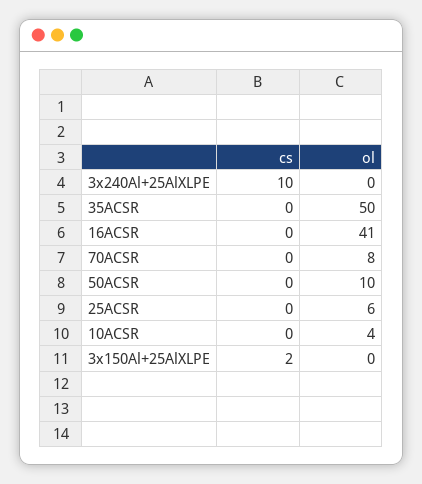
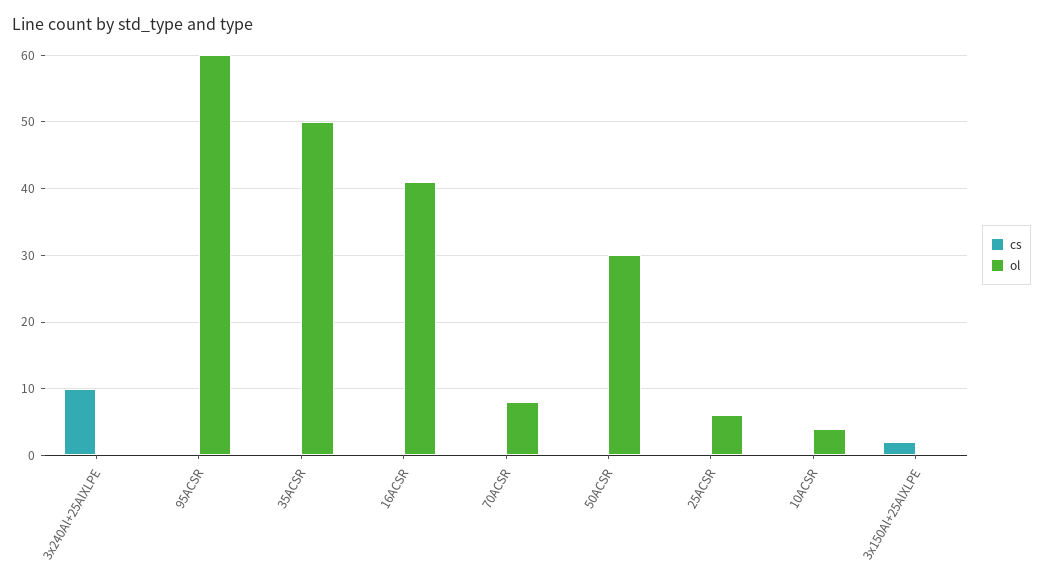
ol, 50ACSR: 10 -> 30
cs, 95ACSR: none -> 0
ol, 95ACSR: none -> 60

